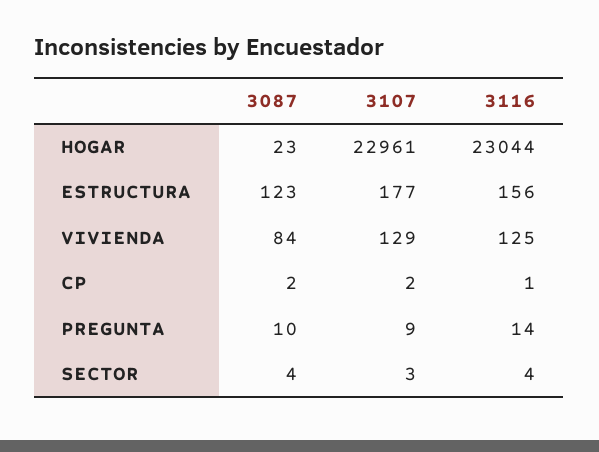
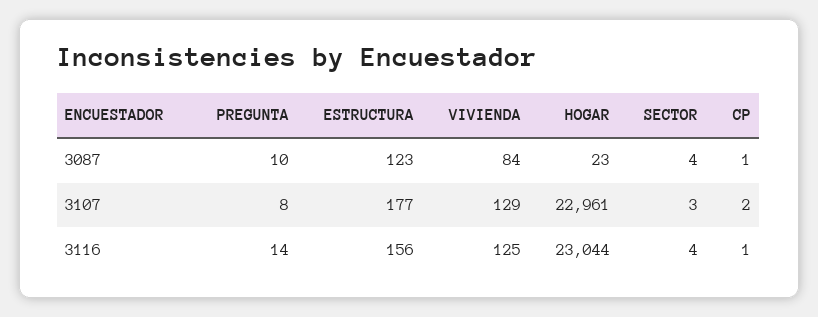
3087, CP: 2 -> 1
3107, PREGUNTA: 9 -> 8

